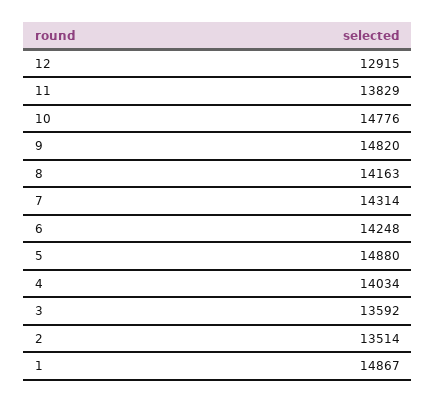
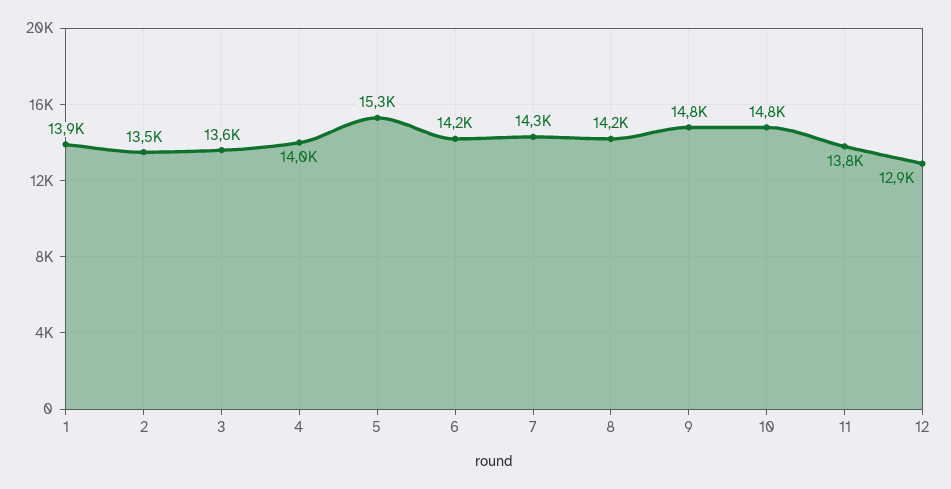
5: 14880 -> 15300
1: 14867 -> 13900

